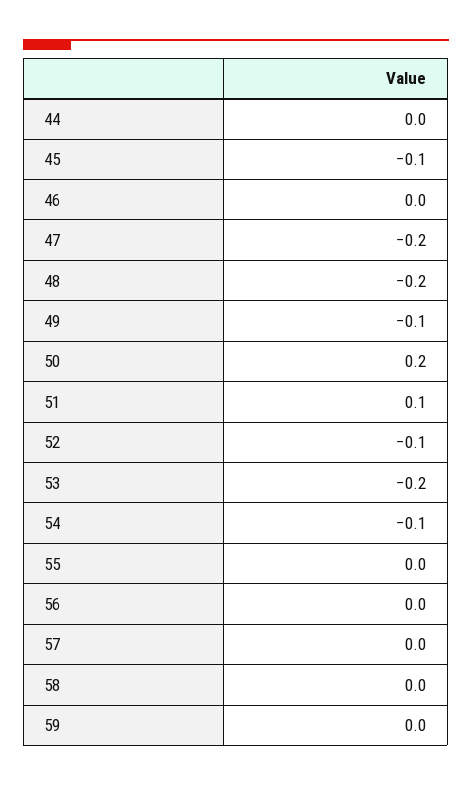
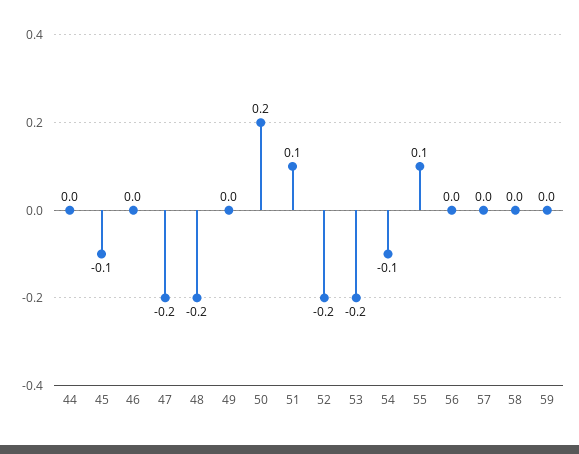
49: -0.1 -> 0
52: -0.1 -> -0.2
55: 0 -> 0.1

